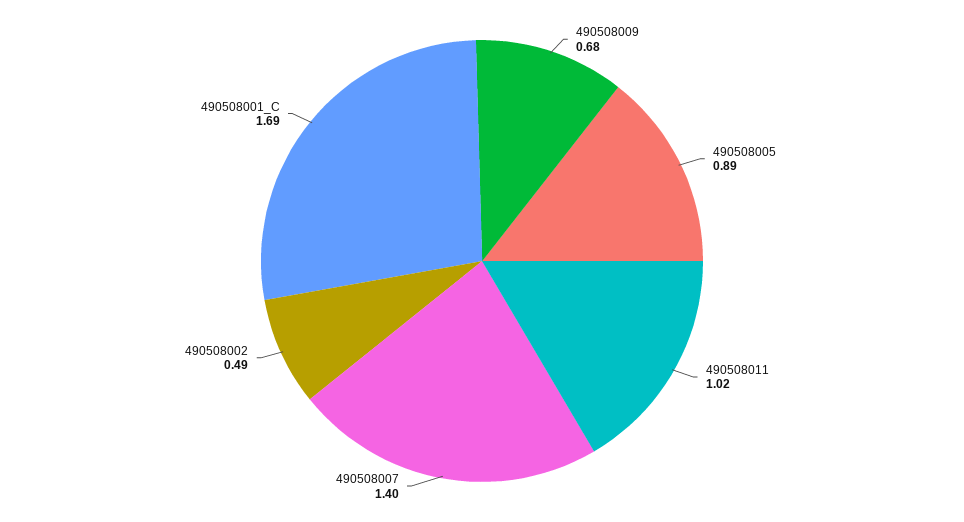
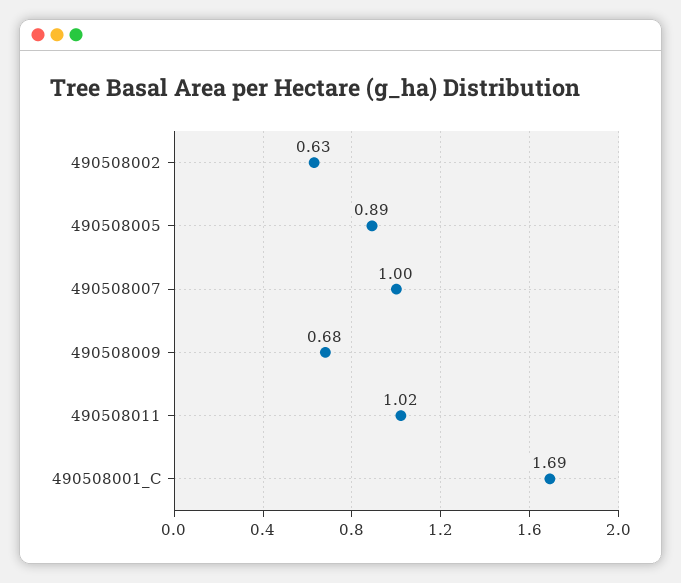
490508007: 1.4 -> 1
490508002: 0.49 -> 0.63

